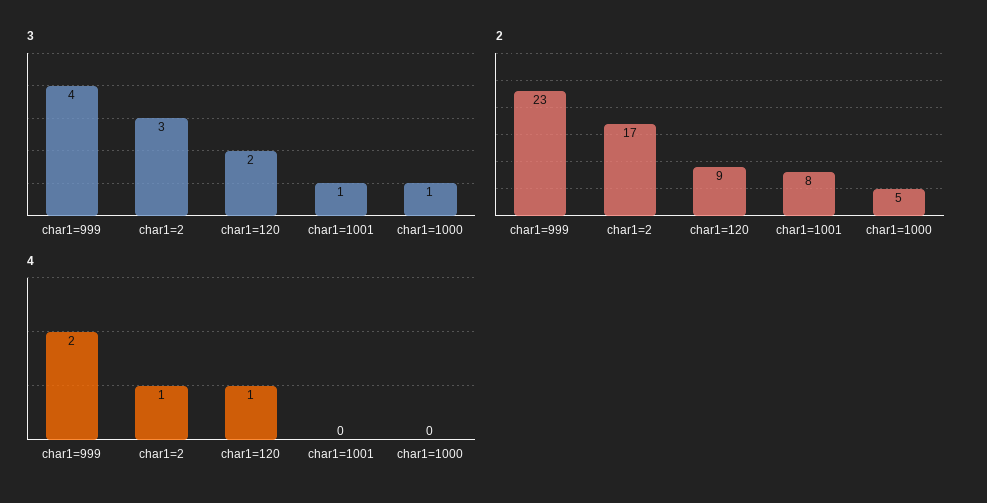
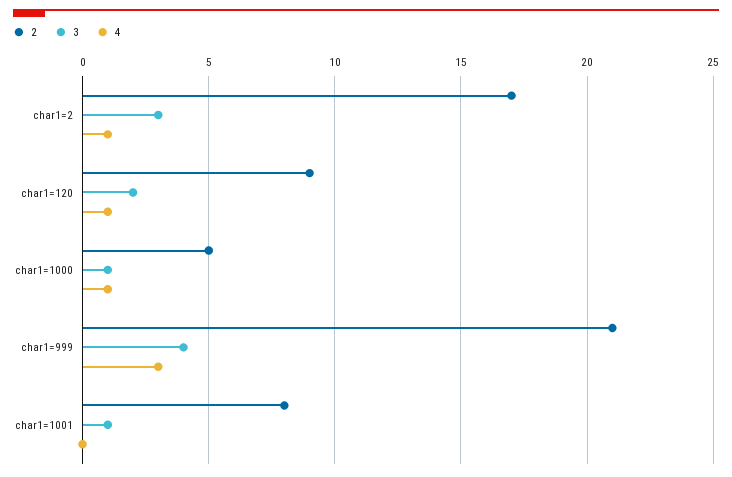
2, char1=999: 23 -> 21
4, char1=999: 2 -> 3
4, char1=1000: 0 -> 1

